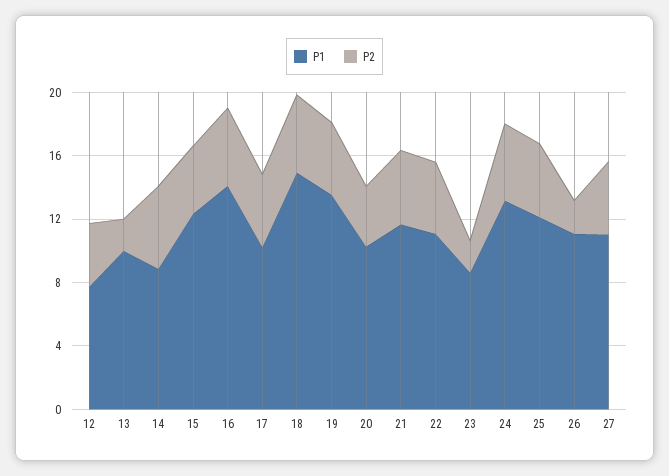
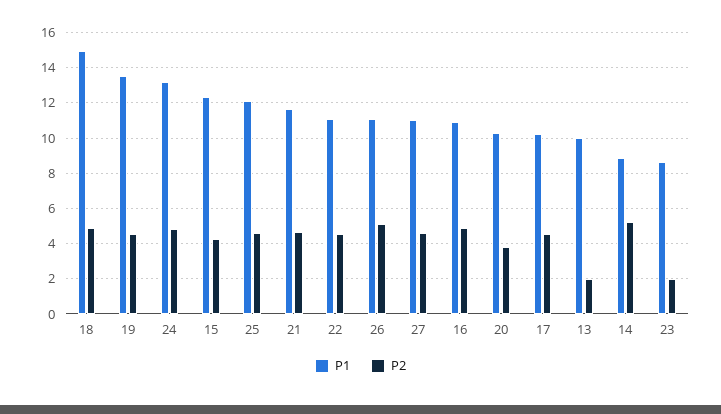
P1, 12: 8 -> none
P2, 12: 4 -> none
P1, 16: 14 -> 11
P2, 26: 2 -> 5

